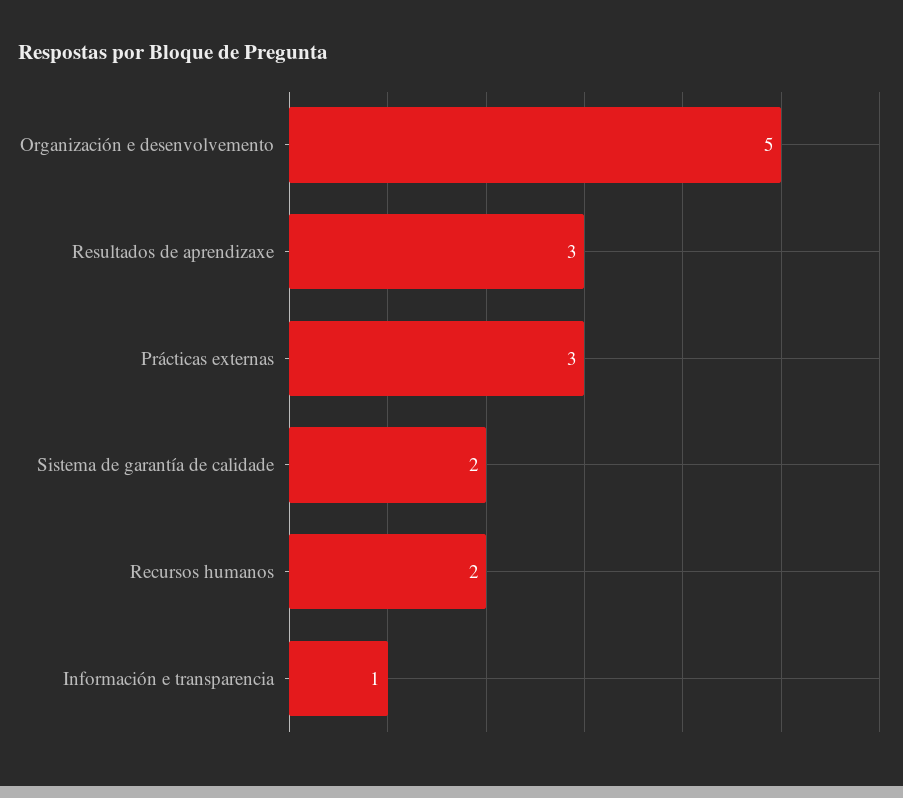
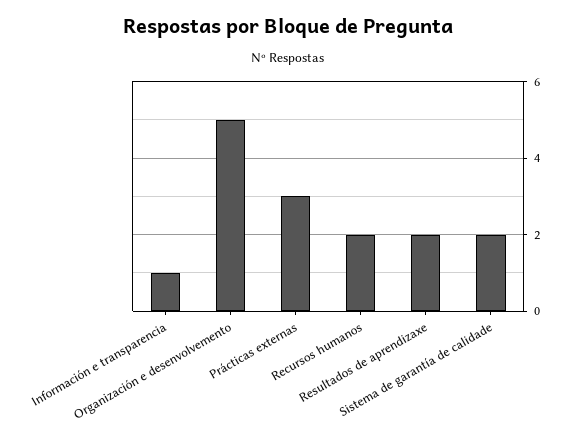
Resultados de aprendizaxe: 3 -> 2

